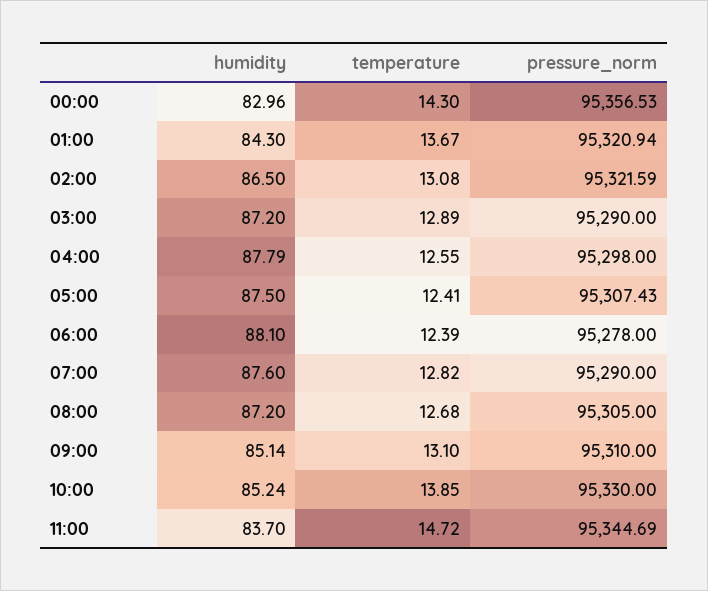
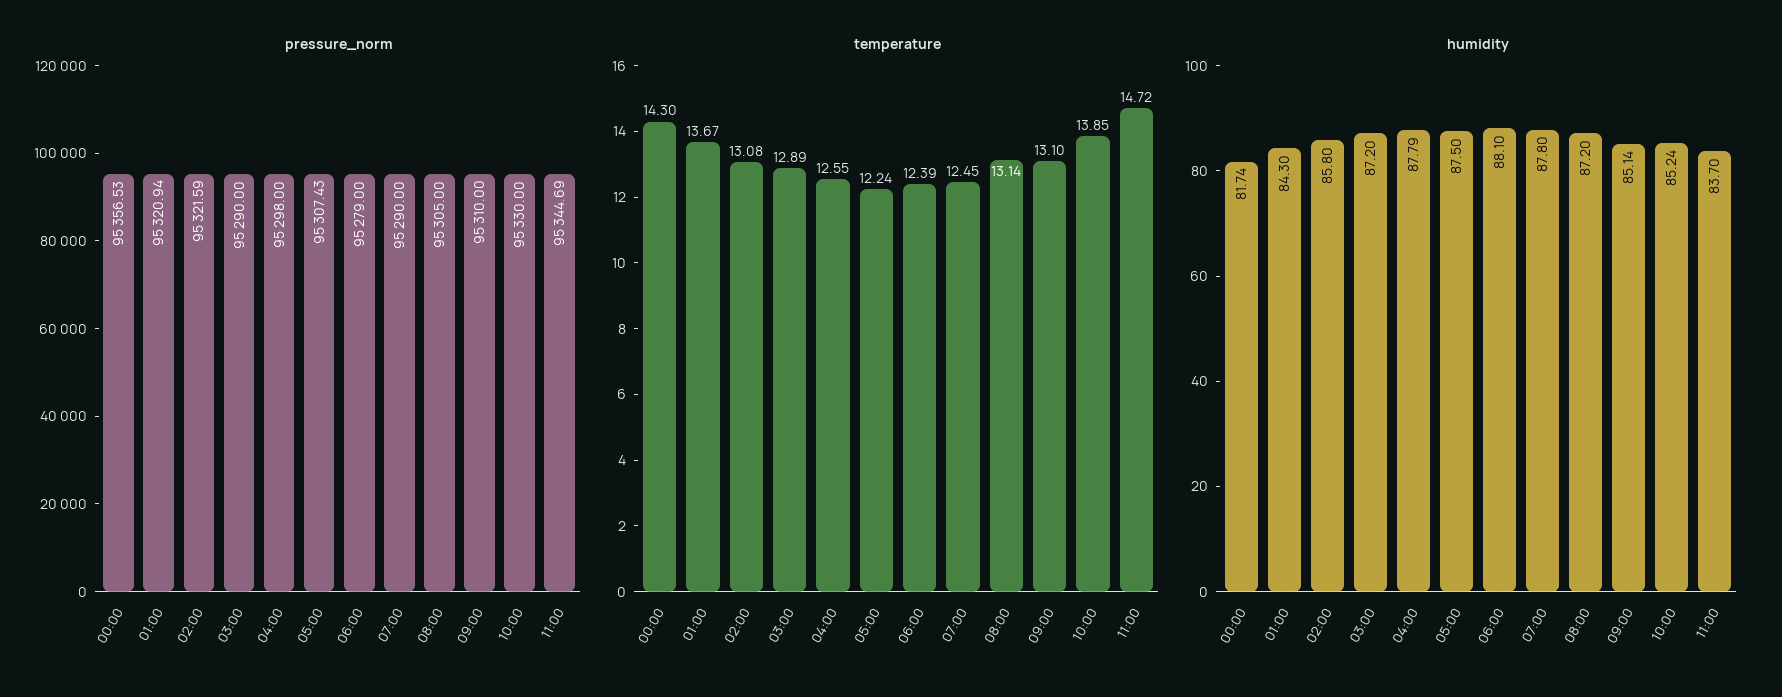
humidity, 00:00: 82.96 -> 81.74
humidity, 02:00: 86.5 -> 85.8
temperature, 05:00: 12.41 -> 12.24
pressure_norm, 06:00: 95278 -> 95279
humidity, 07:00: 87.6 -> 87.8
temperature, 07:00: 12.82 -> 12.45
temperature, 08:00: 12.68 -> 13.14

